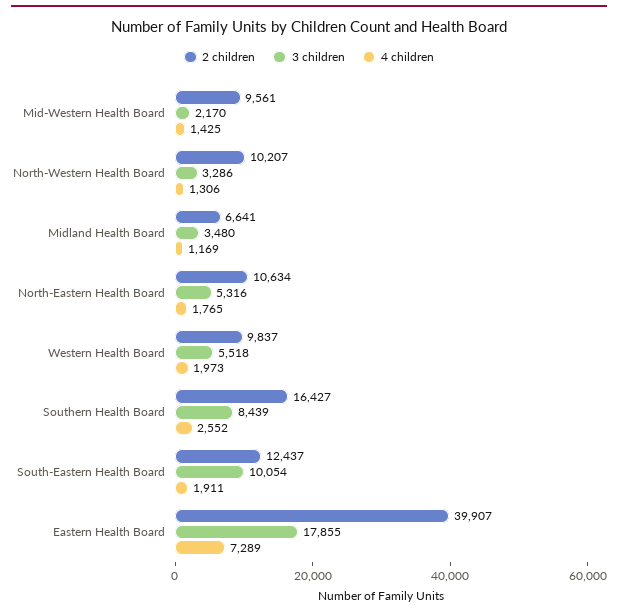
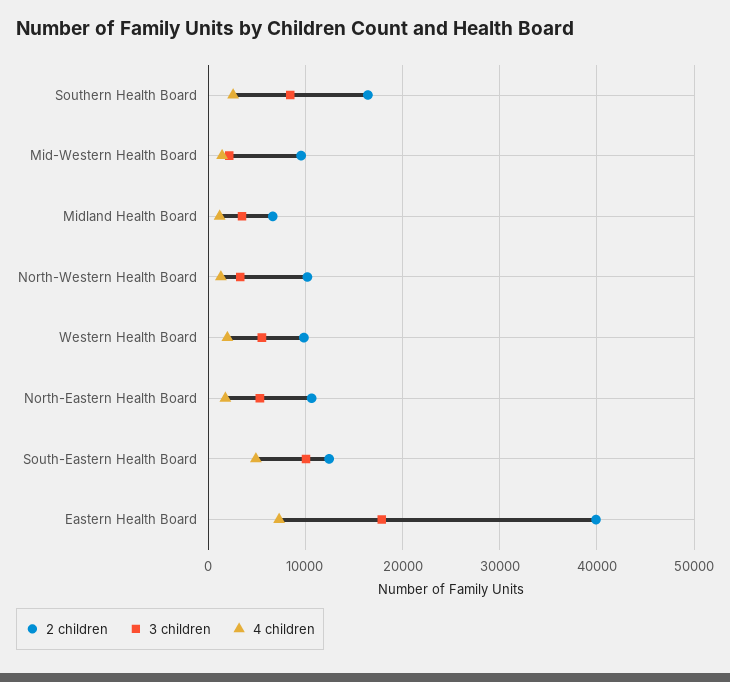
4 children, South-Eastern Health Board: 1911 -> 5000

